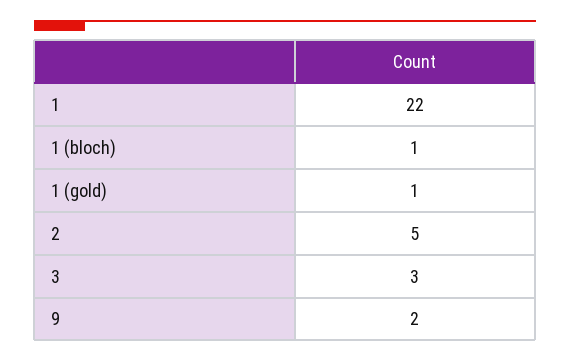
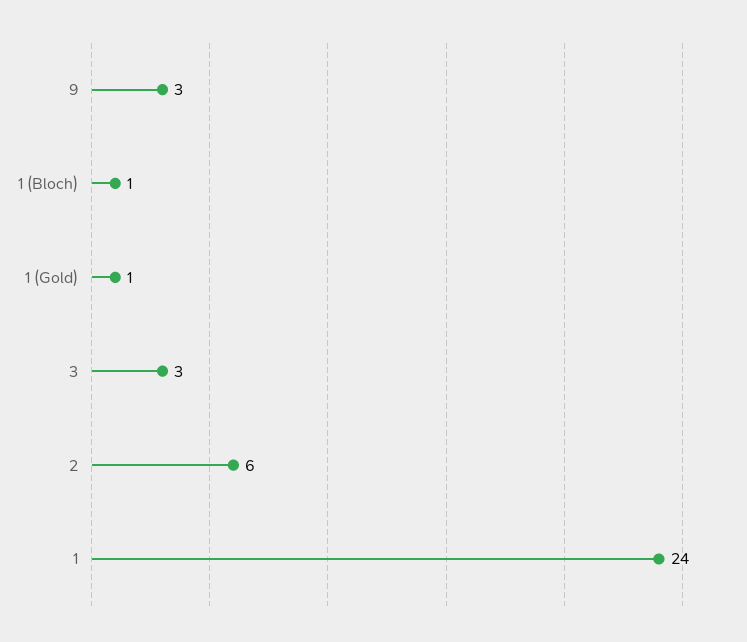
1: 22 -> 24
2: 5 -> 6
9: 2 -> 3

